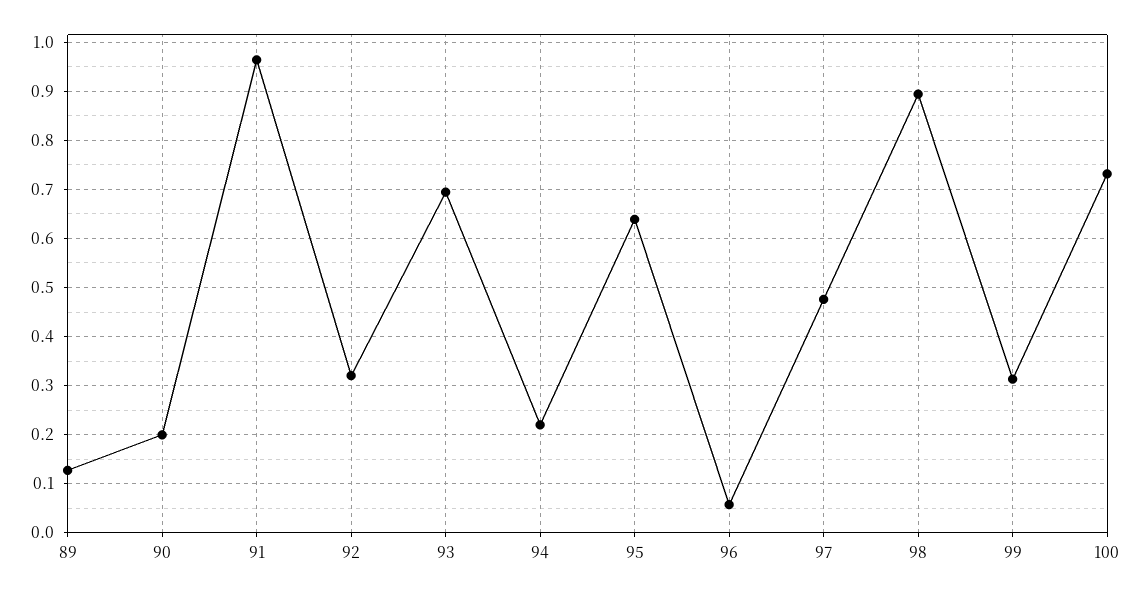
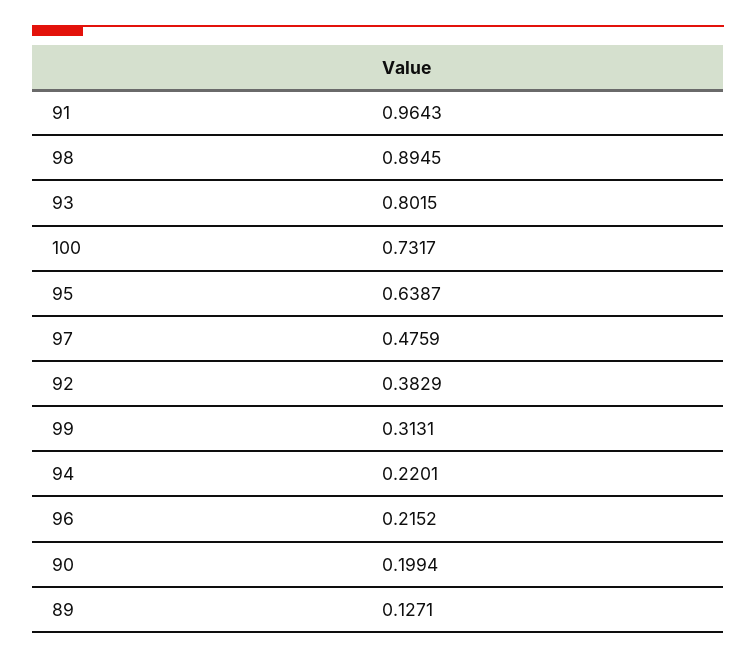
92: 0.32 -> 0.3829
93: 0.7 -> 0.8015
96: 0.06 -> 0.2152

